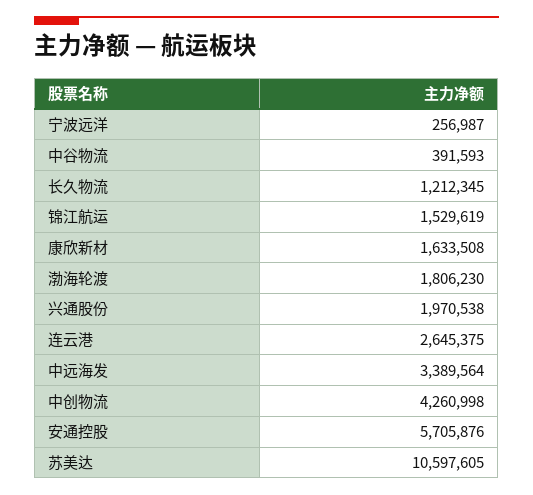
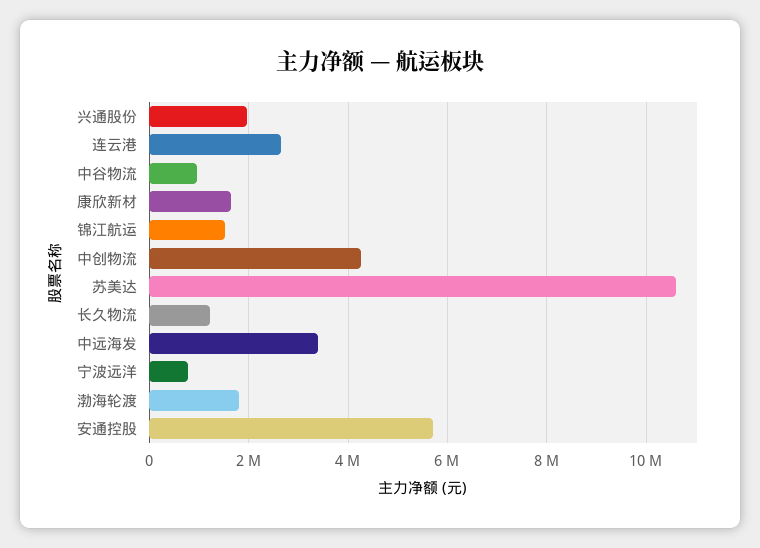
宁波远洋: 256987 -> 800000
中谷物流: 391593 -> 1000000

